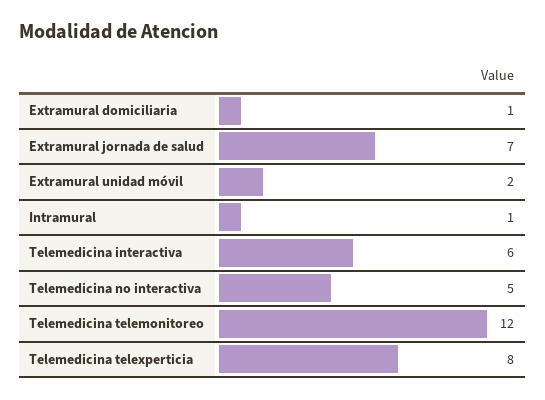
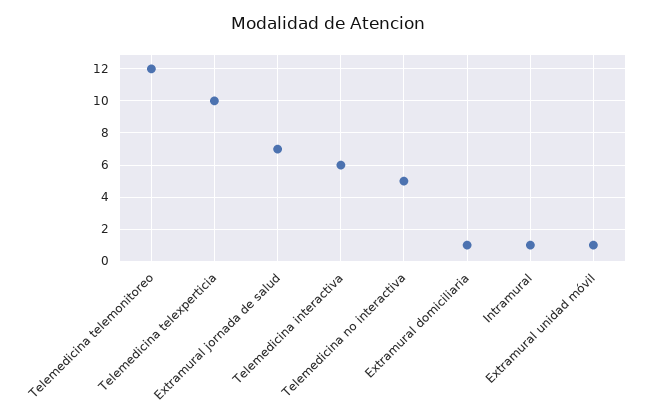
Extramural unidad móvil: 2 -> 1
Telemedicina telexperticia: 8 -> 10

